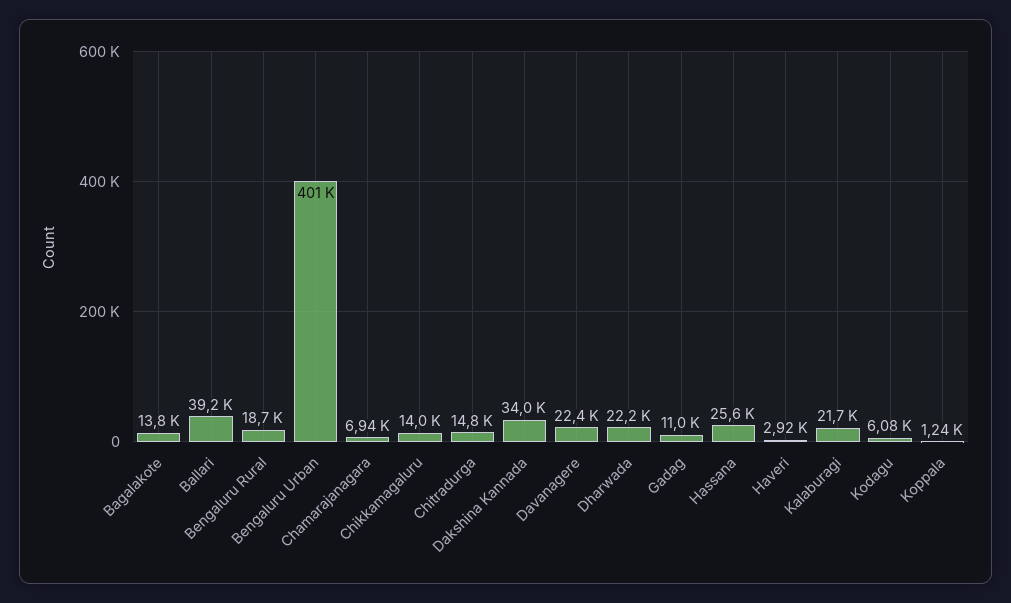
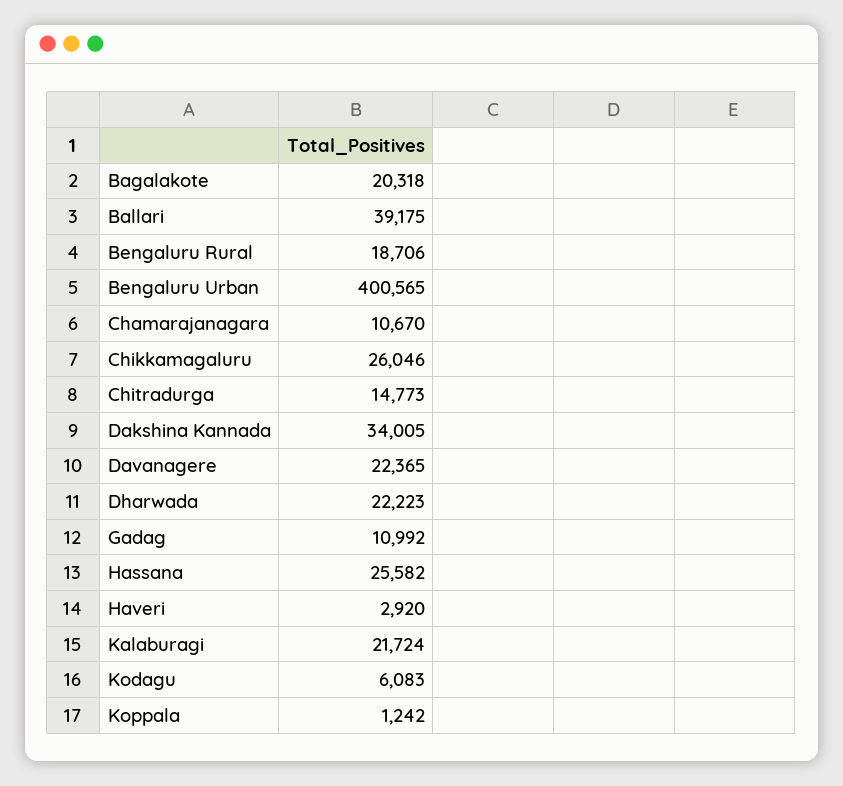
Bagalakote: 13800 -> 20318
Chamarajanagara: 6940 -> 10670
Chikkamagaluru: 14000 -> 26046

